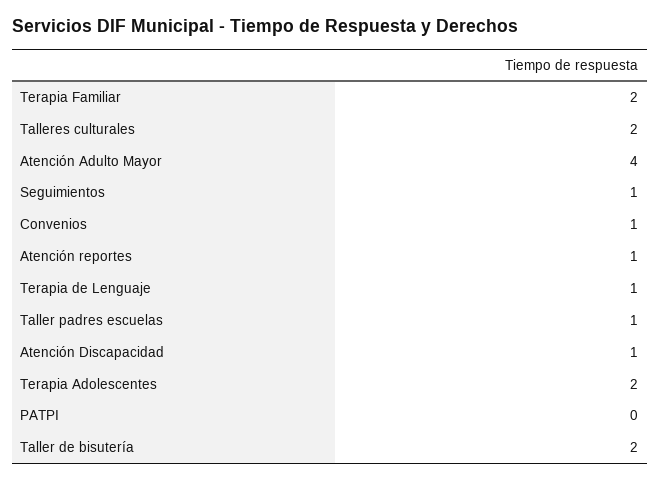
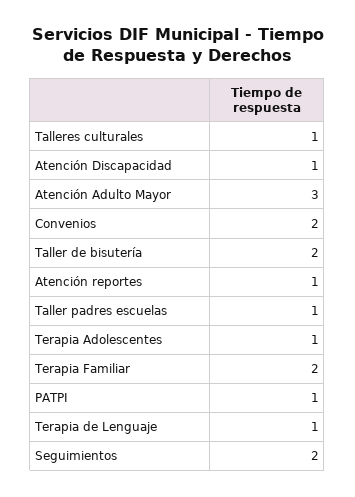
Talleres culturales: 2 -> 1
Atención Adulto Mayor: 4 -> 3
Seguimientos: 1 -> 2
Convenios: 1 -> 2
Terapia Adolescentes: 2 -> 1
PATPI: 0 -> 1

